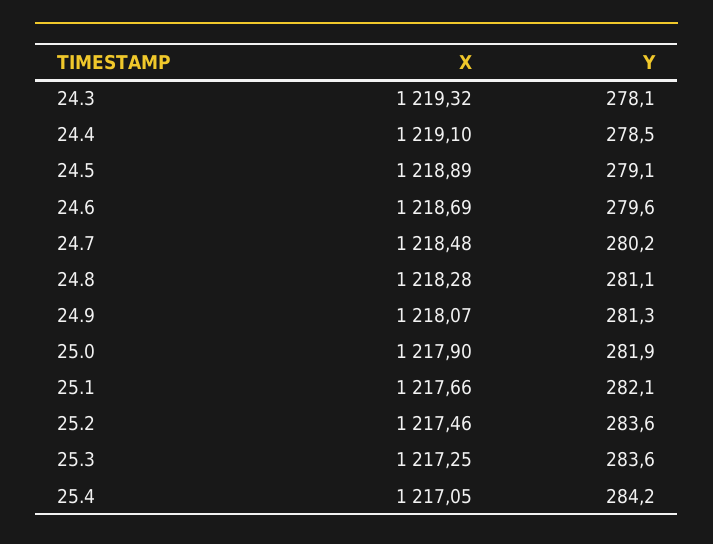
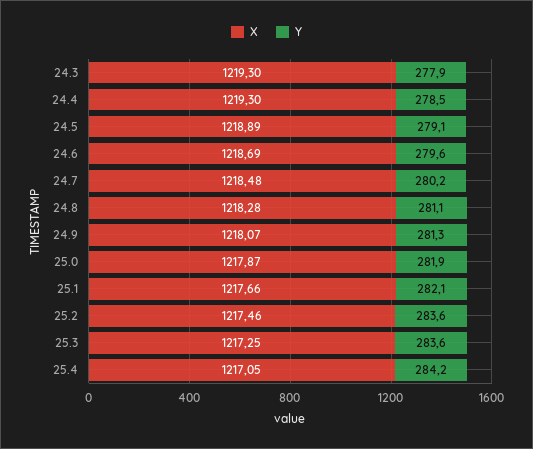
X, 24.3: 1219.32 -> 1219.3
Y, 24.3: 278.1 -> 277.9
X, 24.4: 1219.1 -> 1219.3
X, 25.0: 1217.9 -> 1217.87

